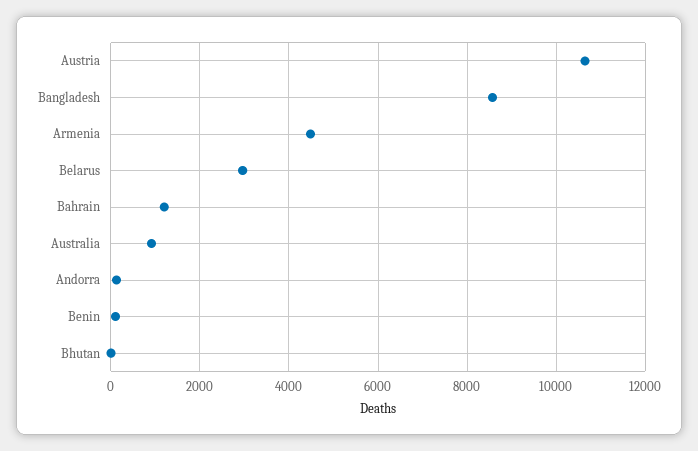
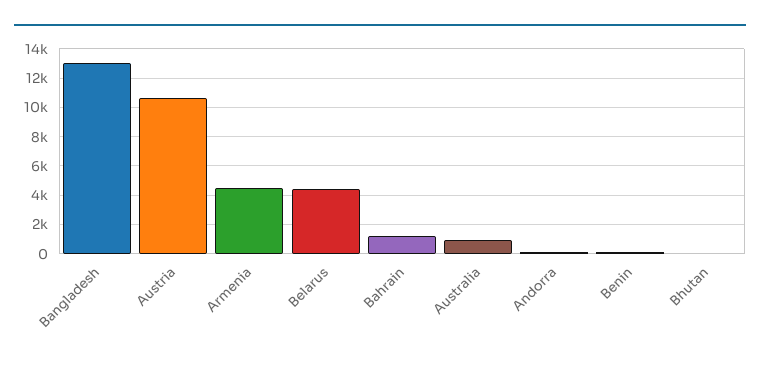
Bangladesh: 8600 -> 13000
Belarus: 3000 -> 4500

